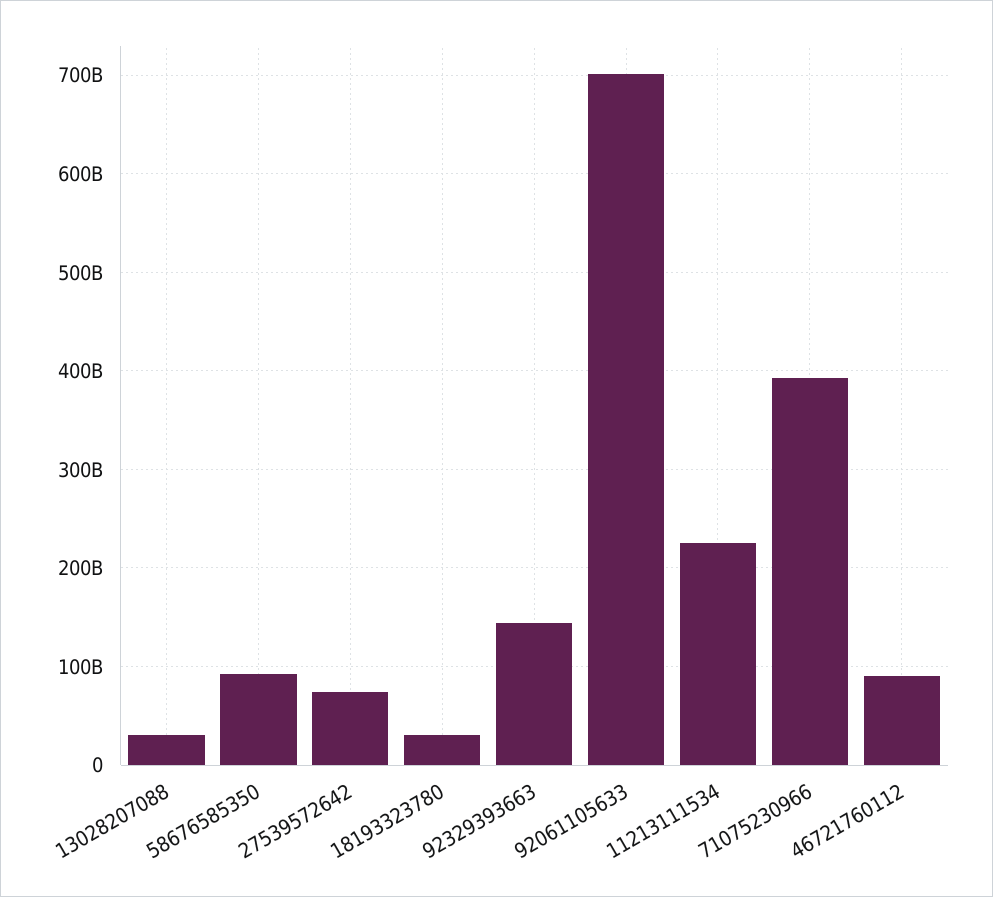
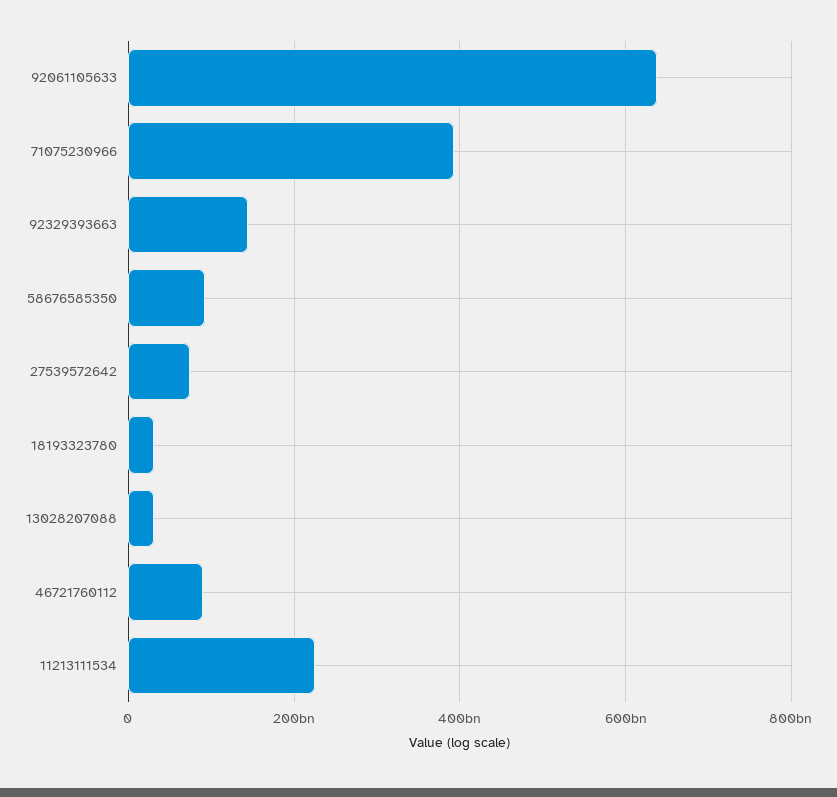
92061105633: 700000000000 -> 640000000000

